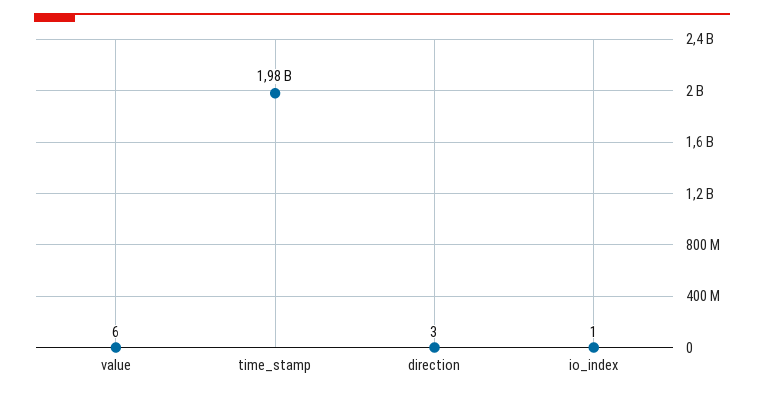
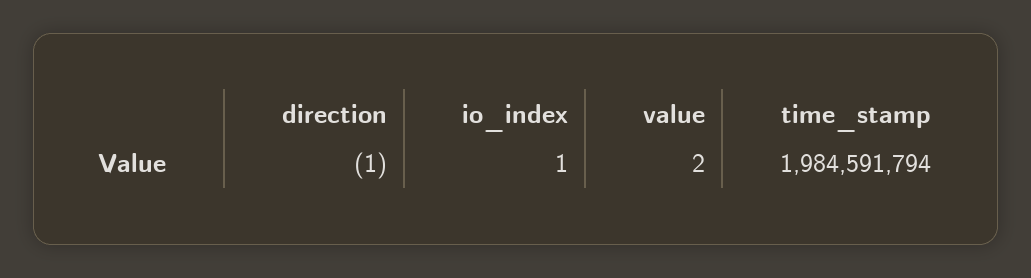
value: 6 -> 2
direction: 3 -> -1

